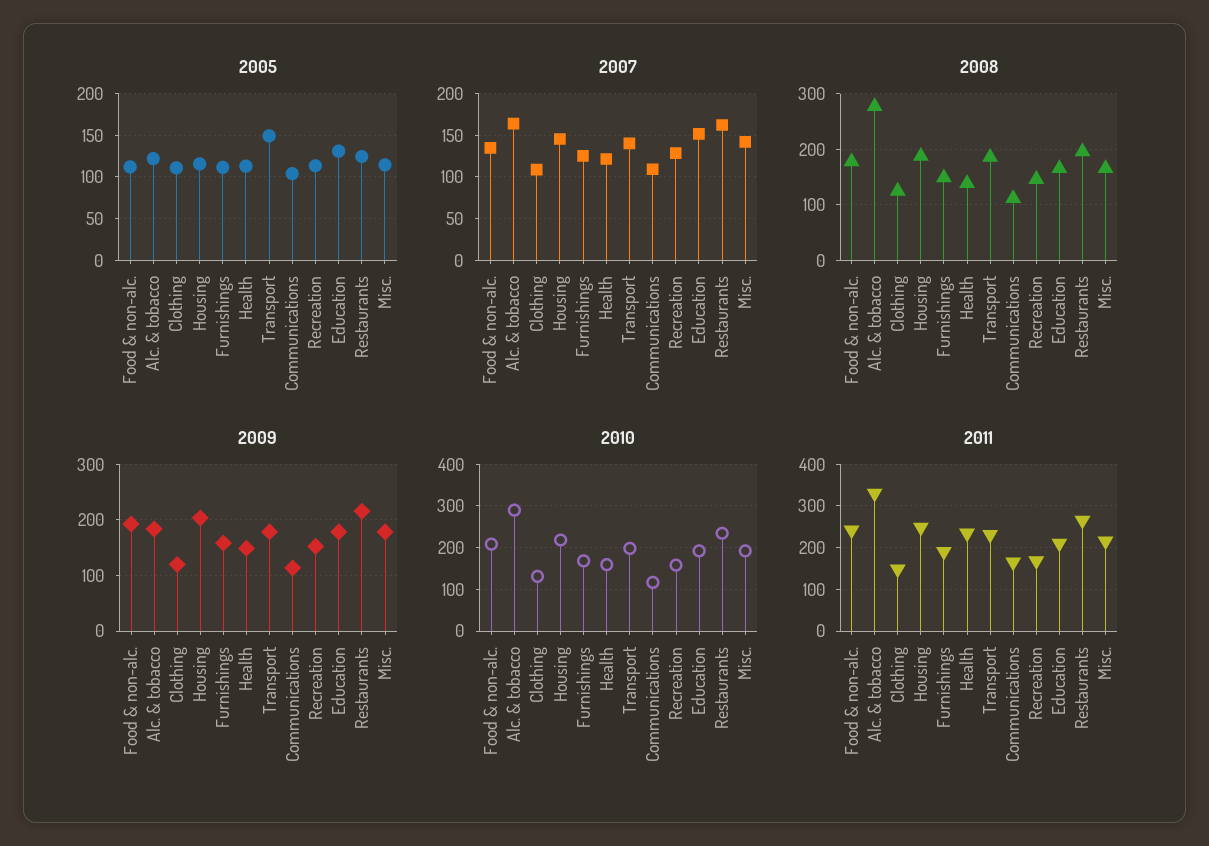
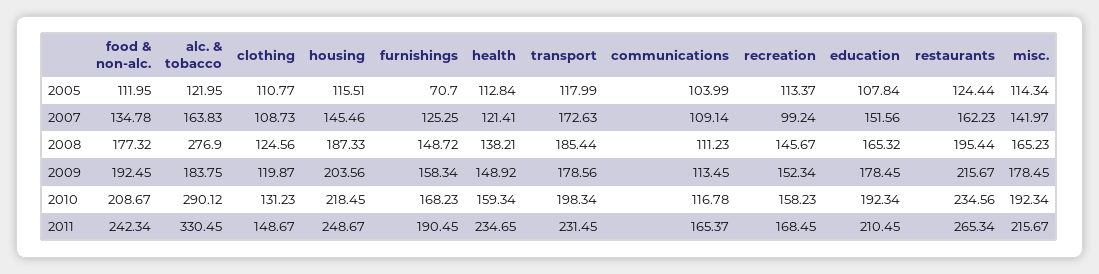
2005, Furnishings: 110 -> 70.7
2005, Transport: 150 -> 117.99
2005, Education: 130 -> 107.84
2007, Transport: 140 -> 172.63
2007, Recreation: 130 -> 99.24

